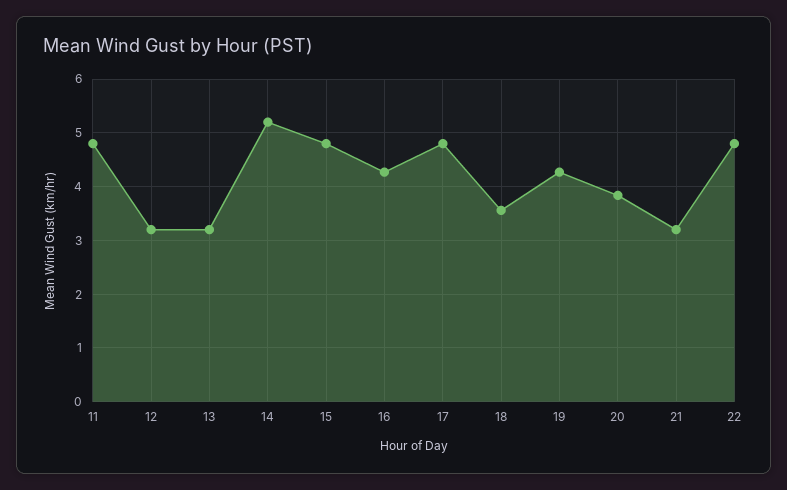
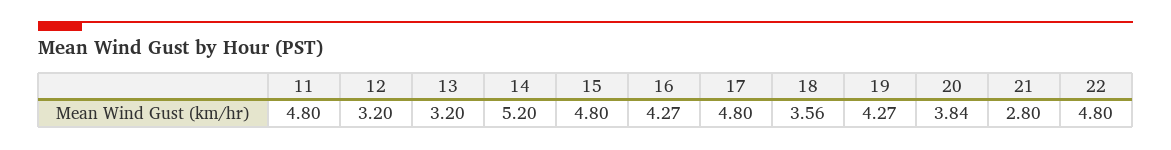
21: 3.2 -> 2.8

